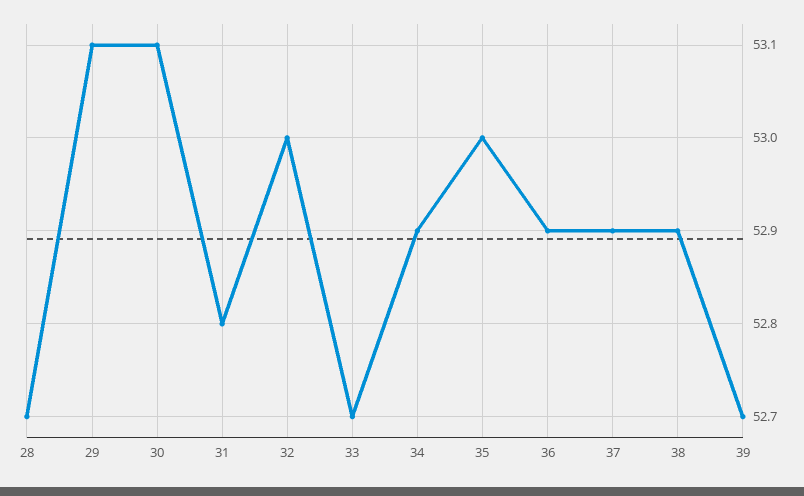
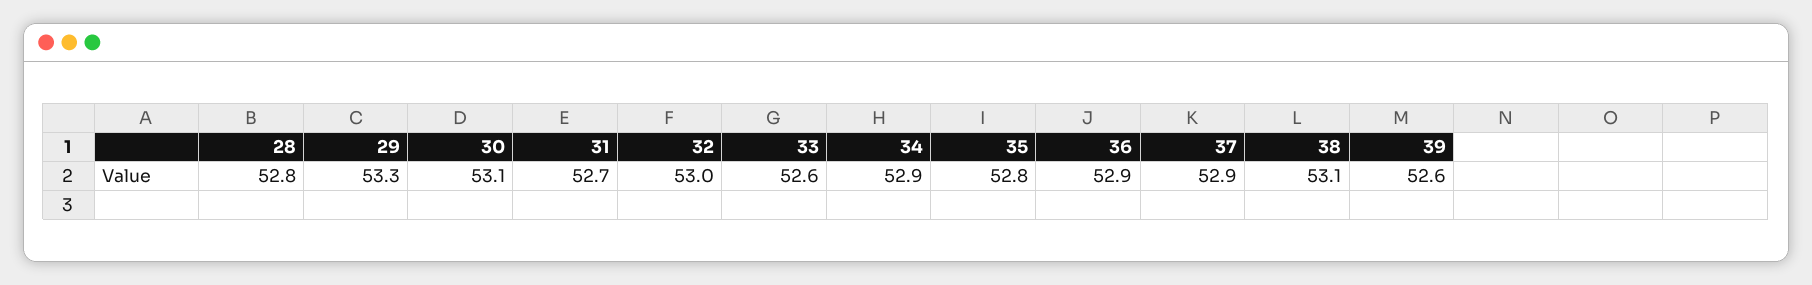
28: 52.7 -> 52.8
29: 53.1 -> 53.3
31: 52.8 -> 52.7
33: 52.7 -> 52.6
35: 53 -> 52.8
38: 52.9 -> 53.1
39: 52.7 -> 52.6

